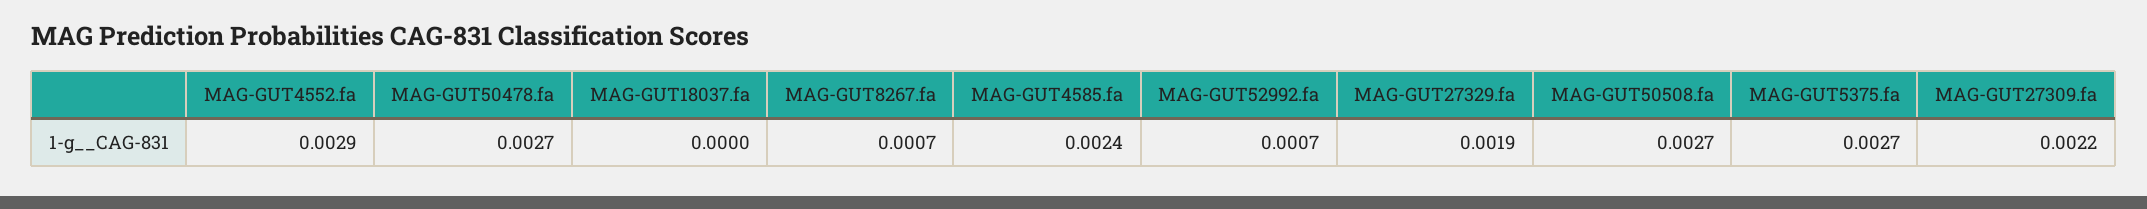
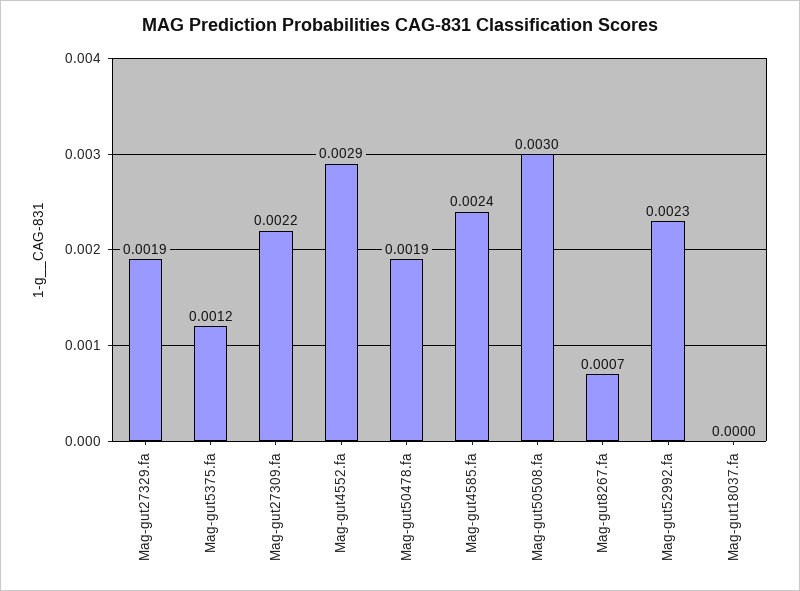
MAG-GUT50478.fa: 0.0027 -> 0.0019
MAG-GUT52992.fa: 0.0007 -> 0.0023
MAG-GUT50508.fa: 0.0027 -> 0.003
MAG-GUT5375.fa: 0.0027 -> 0.0012

